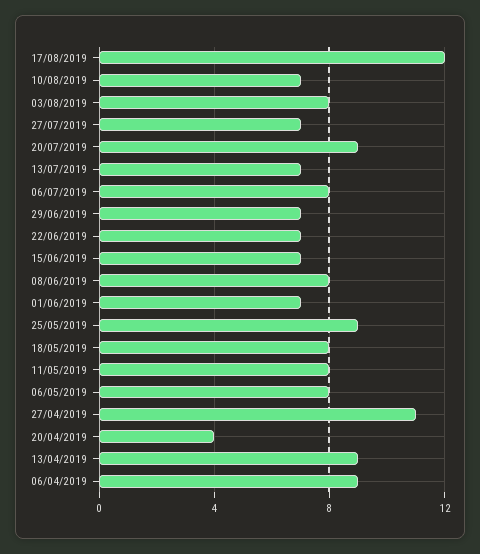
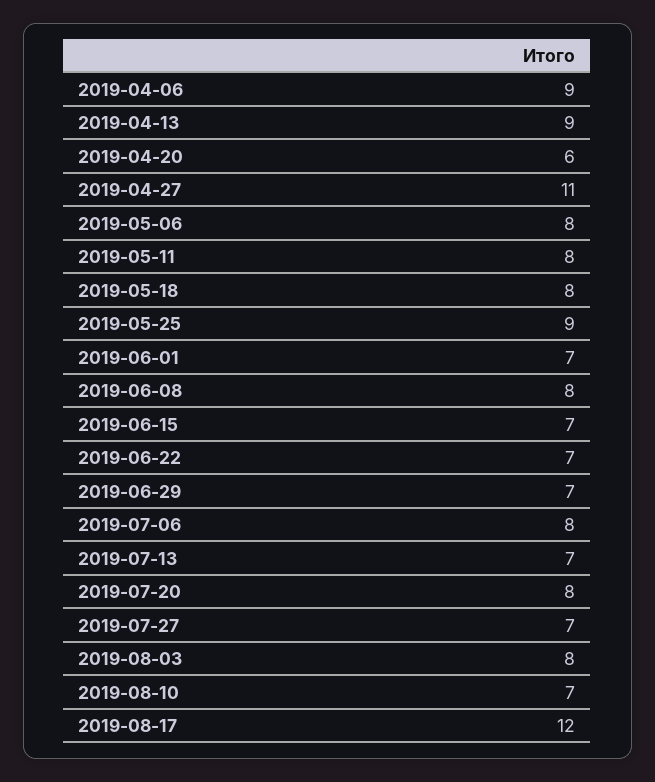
20/07/2019: 9 -> 8
20/04/2019: 4 -> 6

